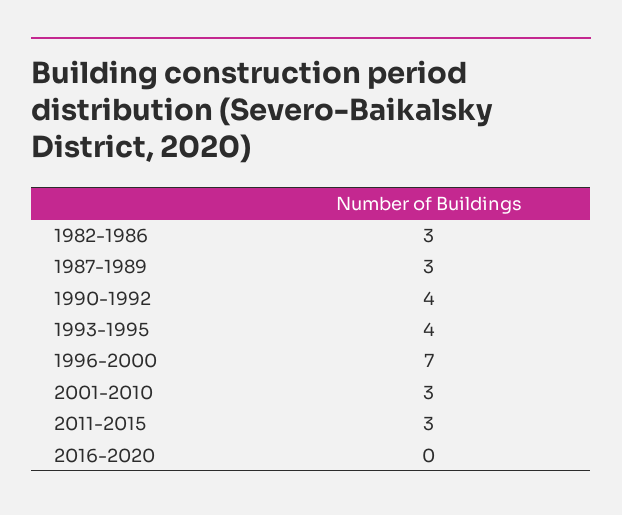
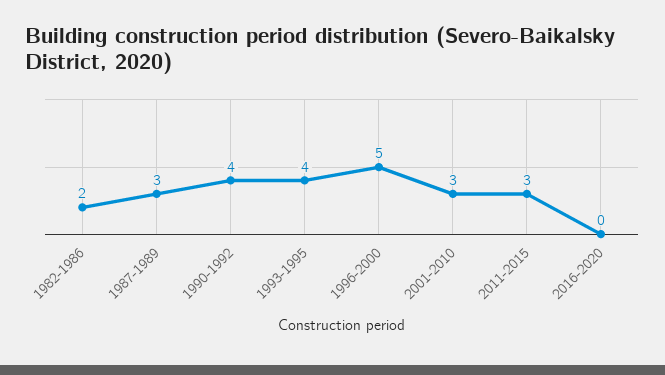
1982-1986: 3 -> 2
1996-2000: 7 -> 5

